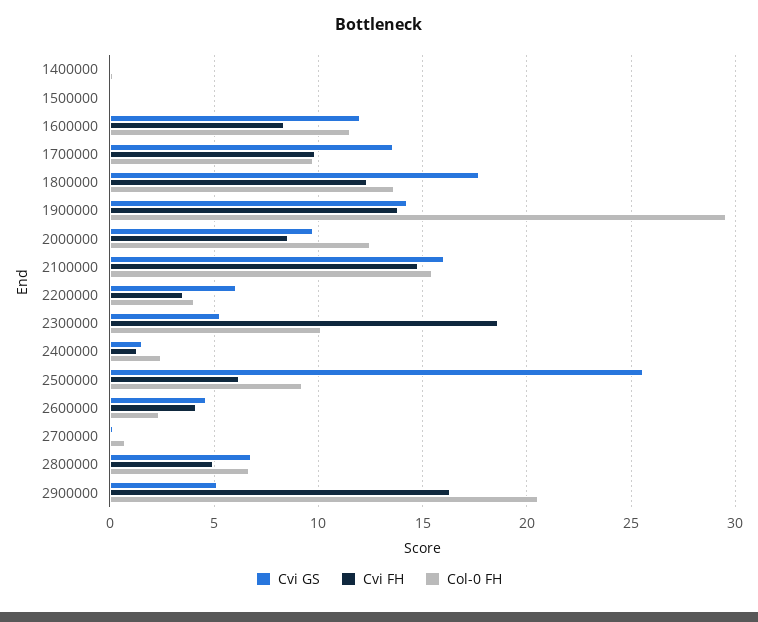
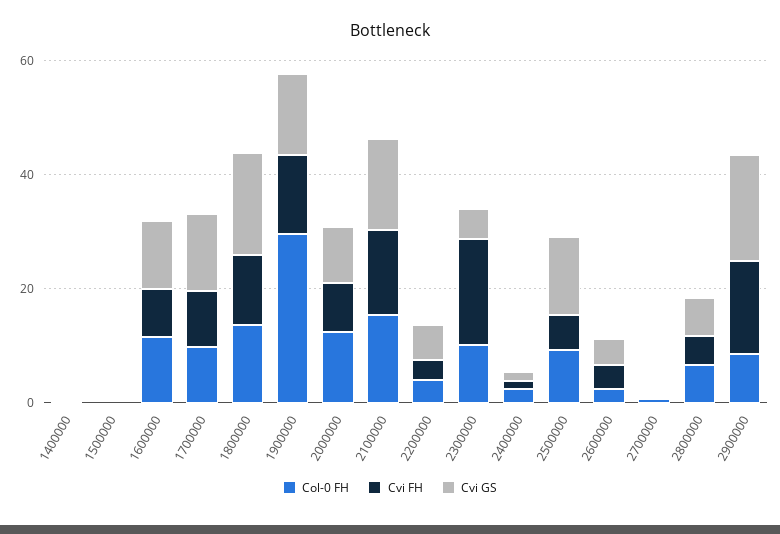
Cvi GS, 2500000: 25.5 -> 15
Cvi GS, 2900000: 5 -> 20
Col-0 FH, 2900000: 20.5 -> 10

